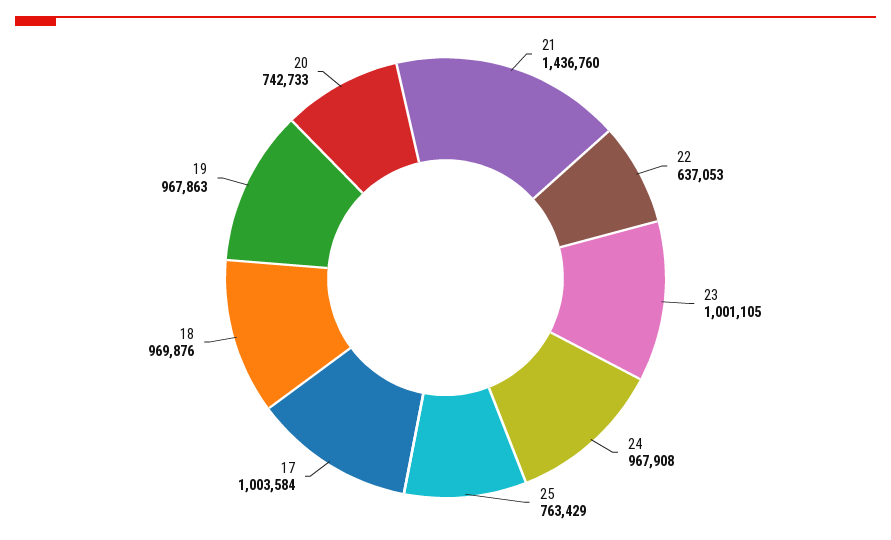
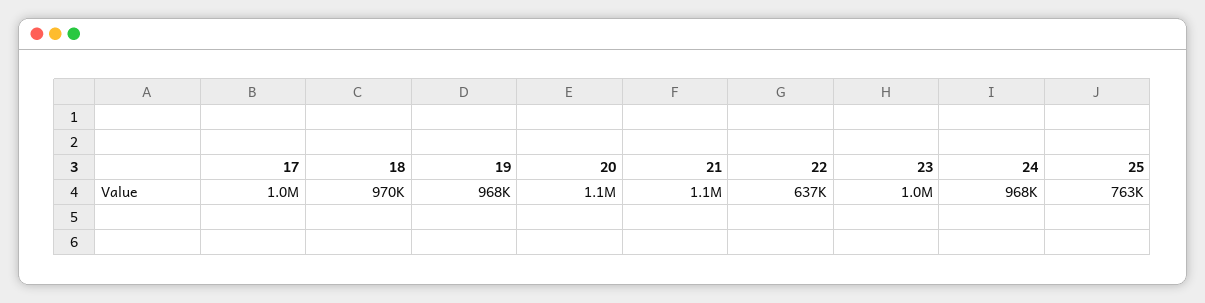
21: 1436760 -> 1100000
20: 742733 -> 1100000

